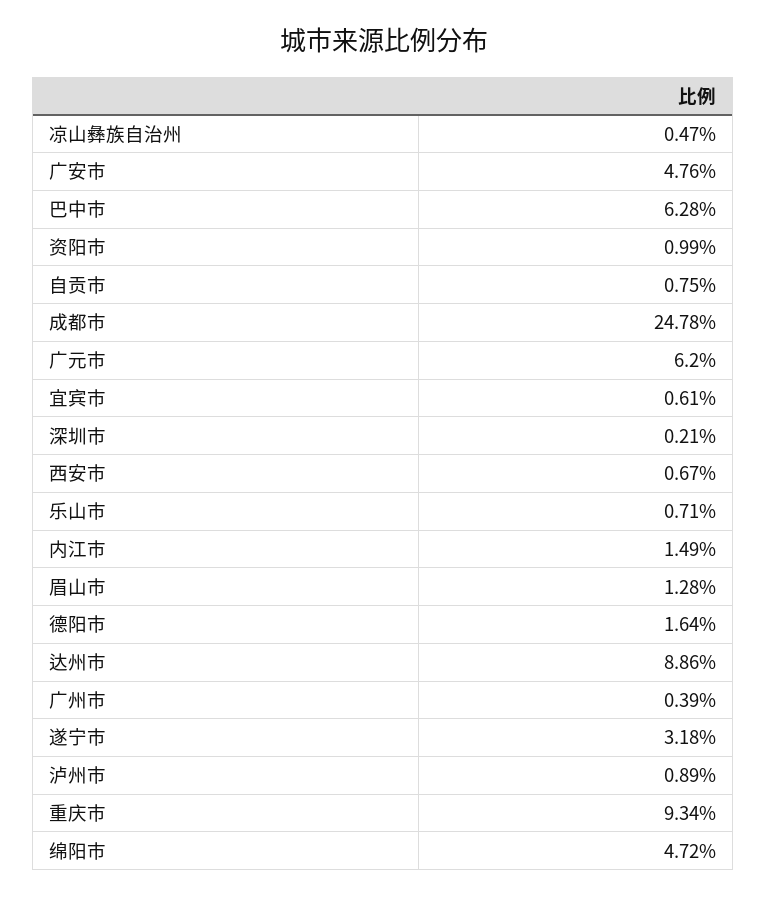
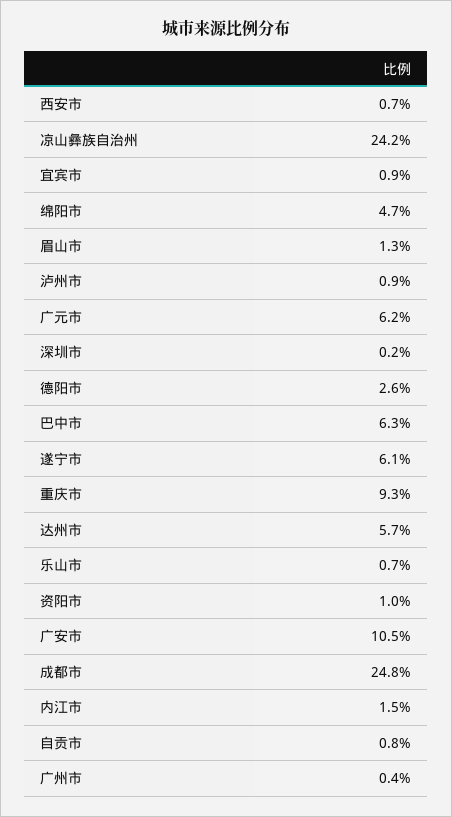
凉山彝族自治州: 0.47 -> 24.2
广安市: 4.76 -> 10.5
宜宾市: 0.61 -> 0.9
德阳市: 1.64 -> 2.6
达州市: 8.86 -> 5.7
遂宁市: 3.18 -> 6.1

